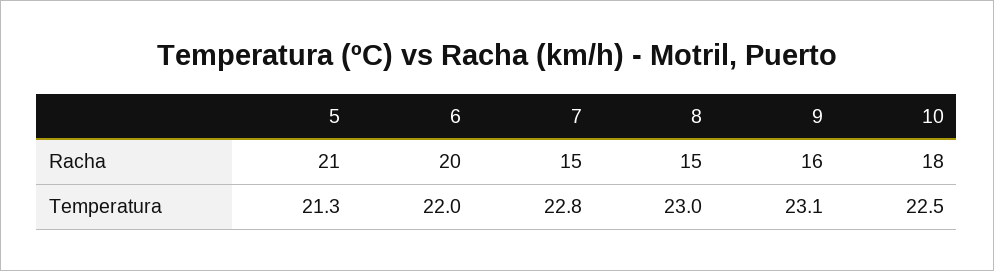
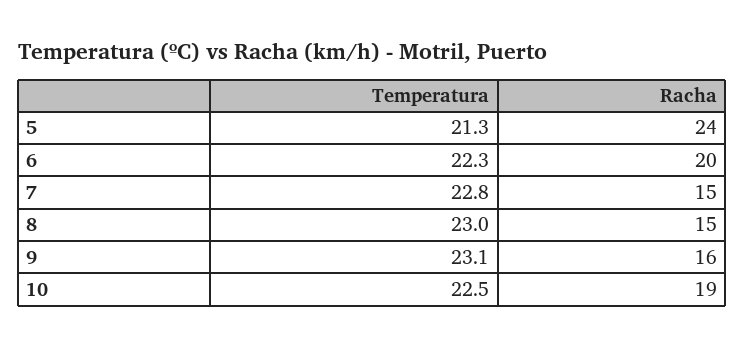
5, Racha: 21 -> 24
10, Racha: 18 -> 19
6, Temperatura: 22 -> 22.3

